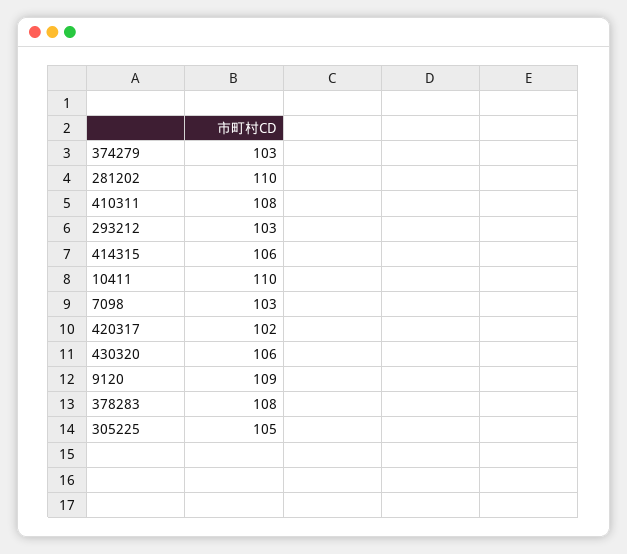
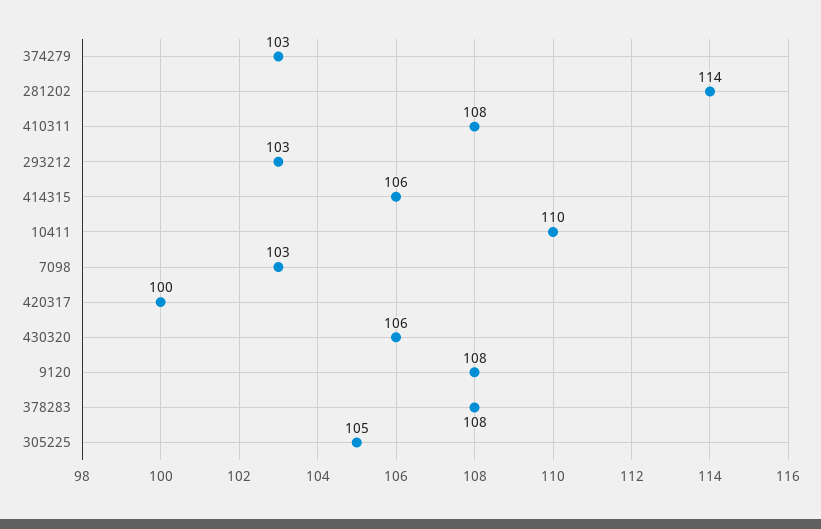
281202: 110 -> 114
420317: 102 -> 100
9120: 109 -> 108

